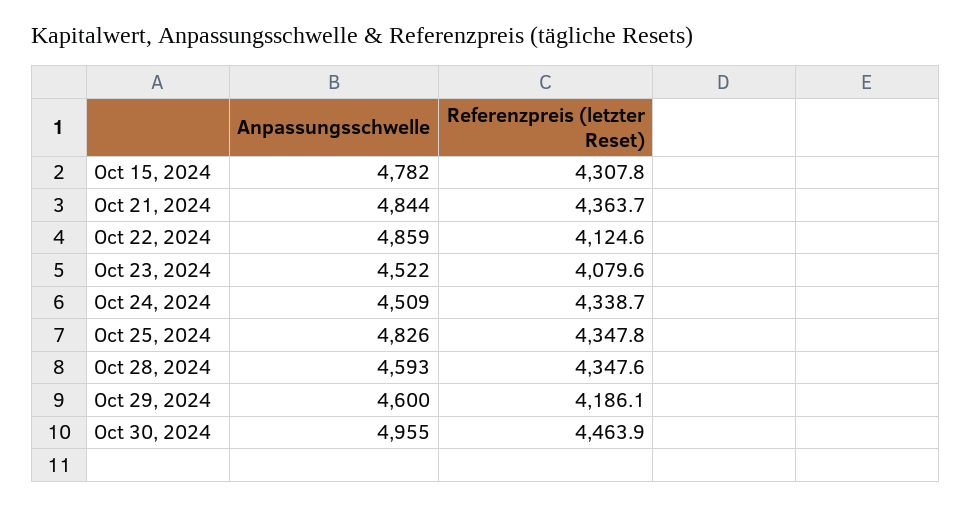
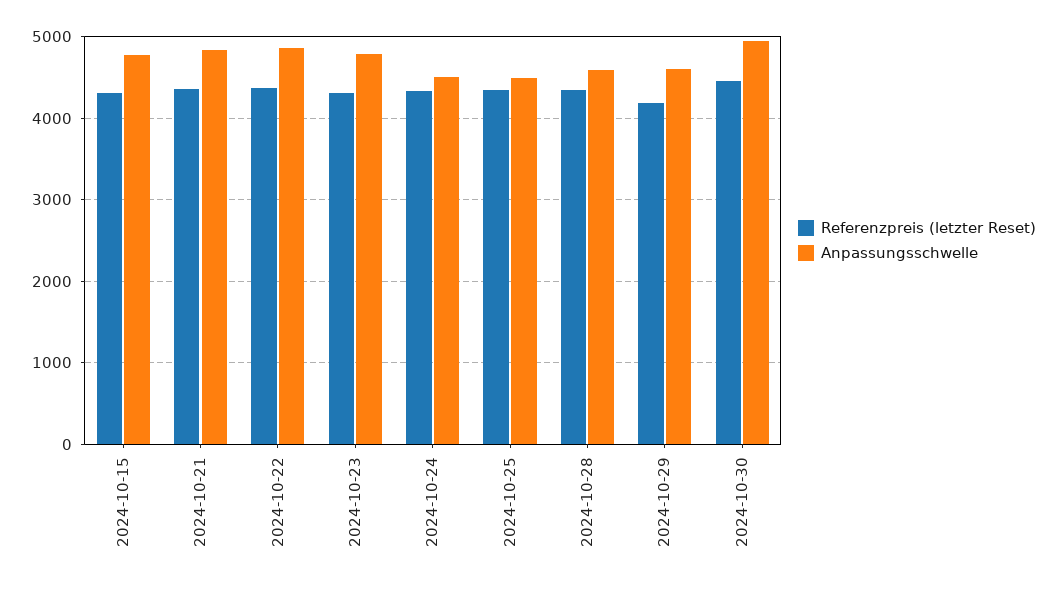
Referenzpreis (letzter Reset), Oct 22, 2024: 4124.6 -> 4400
Anpassungsschwelle, Oct 23, 2024: 4522 -> 4800
Referenzpreis (letzter Reset), Oct 23, 2024: 4079.6 -> 4300
Anpassungsschwelle, Oct 25, 2024: 4826 -> 4500

